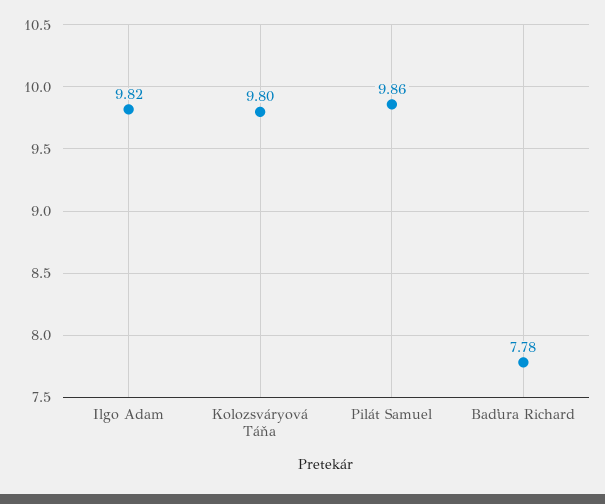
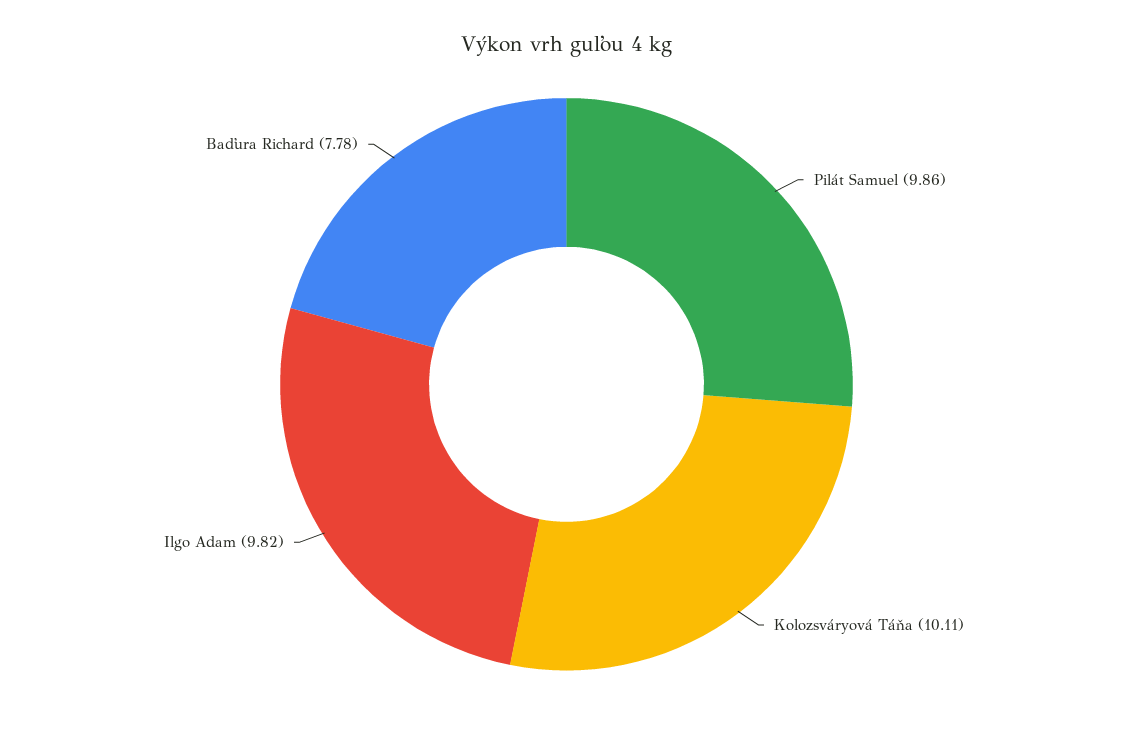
Kolozsváryová Táňa: 9.8 -> 10.11

